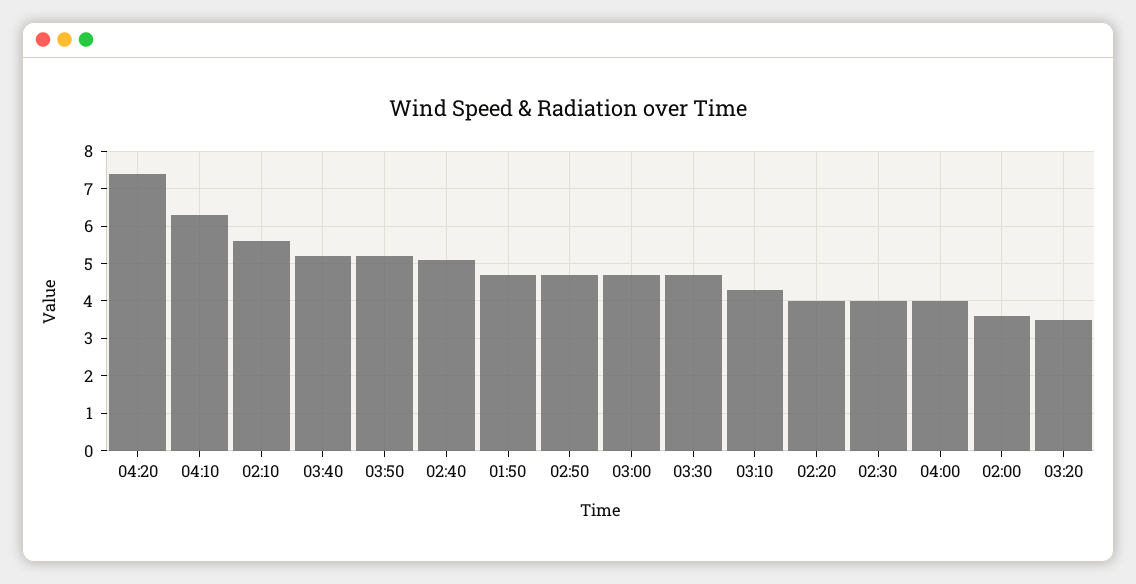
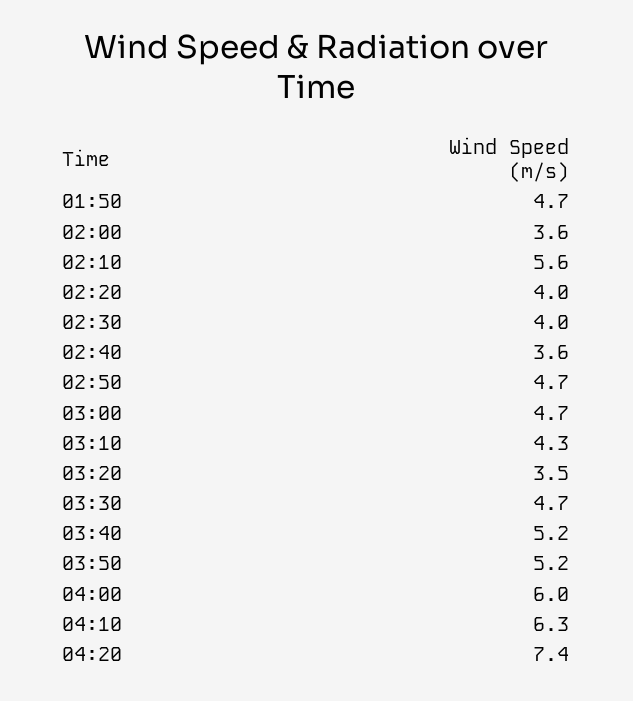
02:40: 5 -> 3.6
04:00: 4 -> 6

